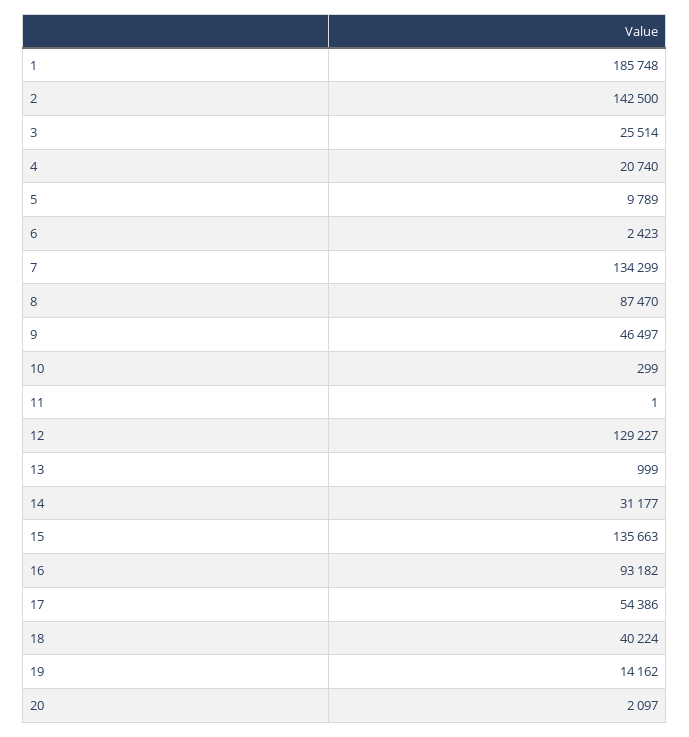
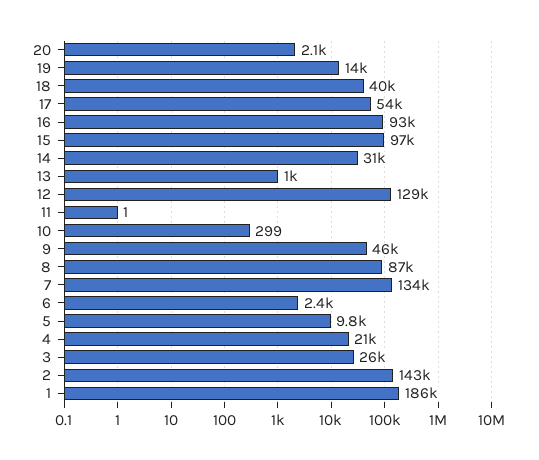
15: 135663 -> 97000

